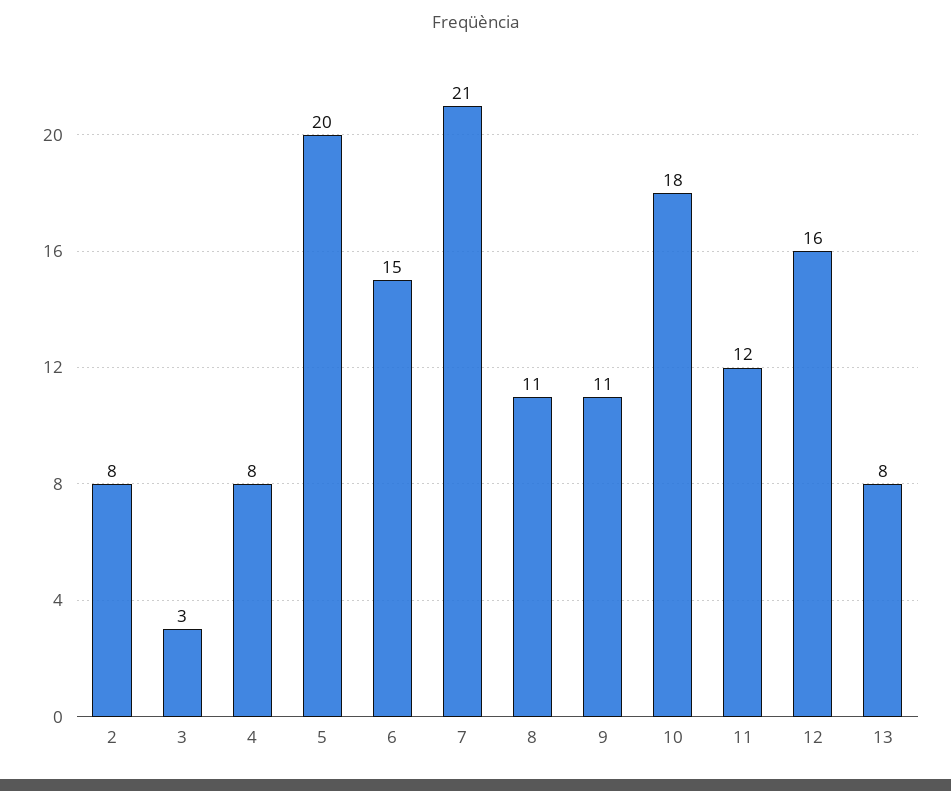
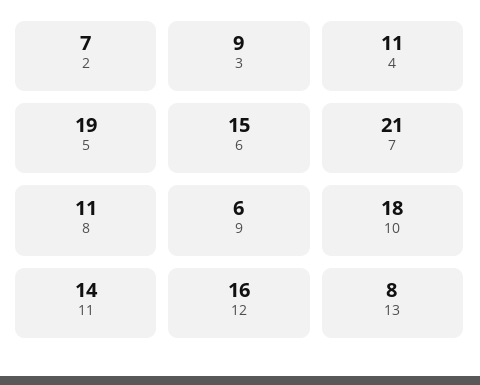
2: 8 -> 7
3: 3 -> 9
4: 8 -> 11
5: 20 -> 19
9: 11 -> 6
11: 12 -> 14

